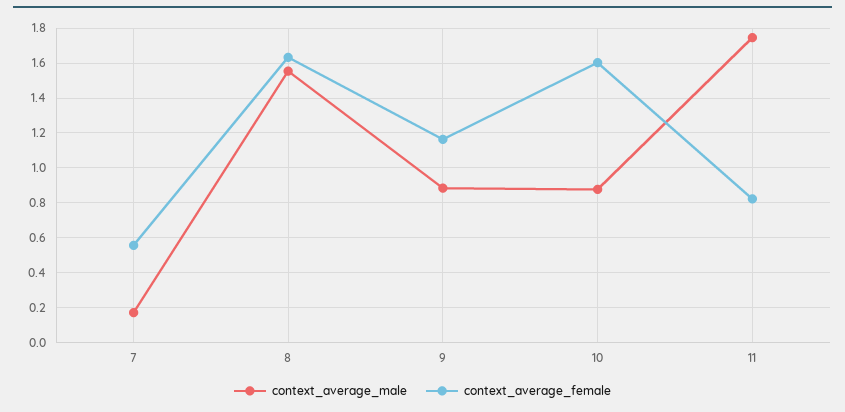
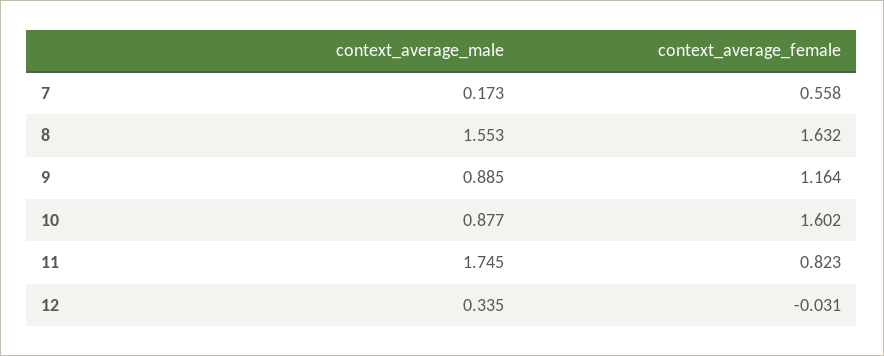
context_average_male, 12: none -> 0.335
context_average_female, 12: none -> -0.031

